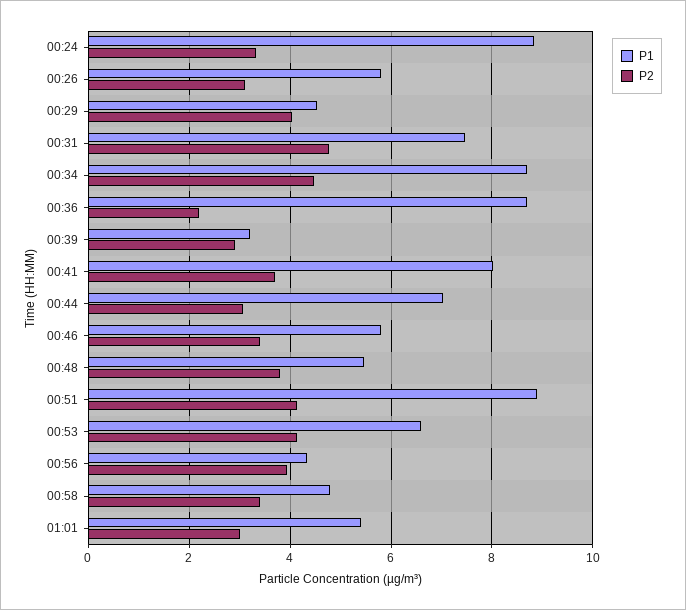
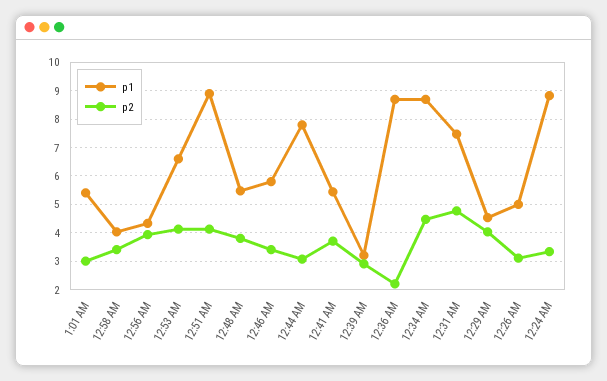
P1, 00:26: 5.8 -> 5
P1, 00:41: 8 -> 5.5
P1, 00:44: 7 -> 7.75
P1, 00:58: 4.8 -> 4

